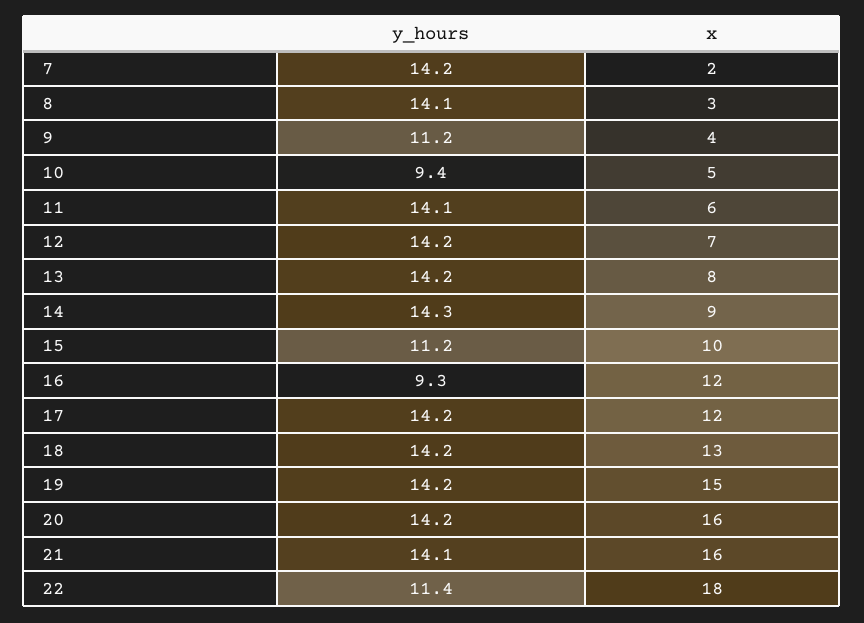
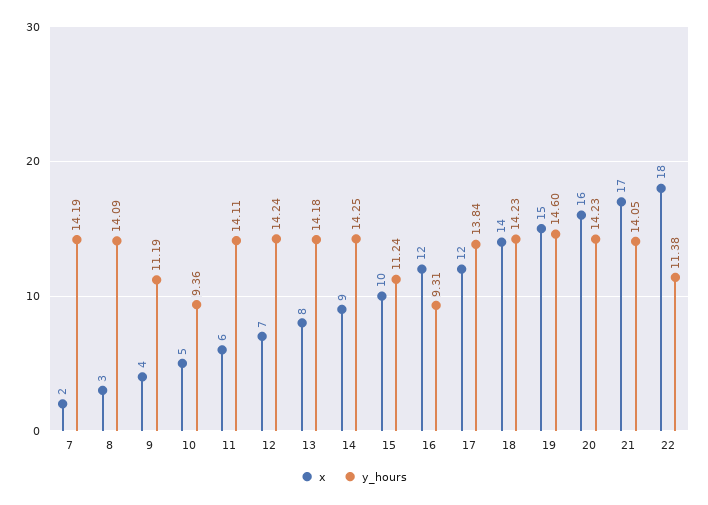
y_hours, 17: 14.2 -> 13.84
x, 18: 13 -> 14
y_hours, 19: 14.2 -> 14.6
x, 21: 16 -> 17

